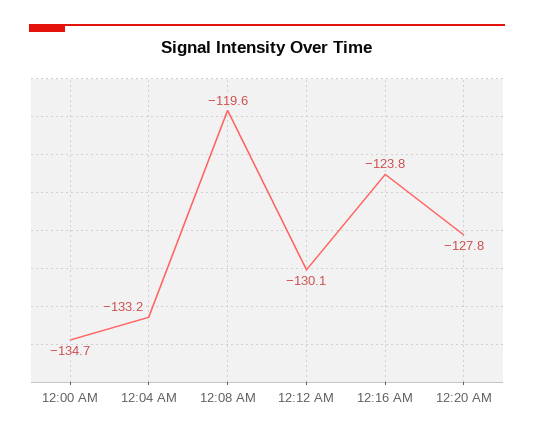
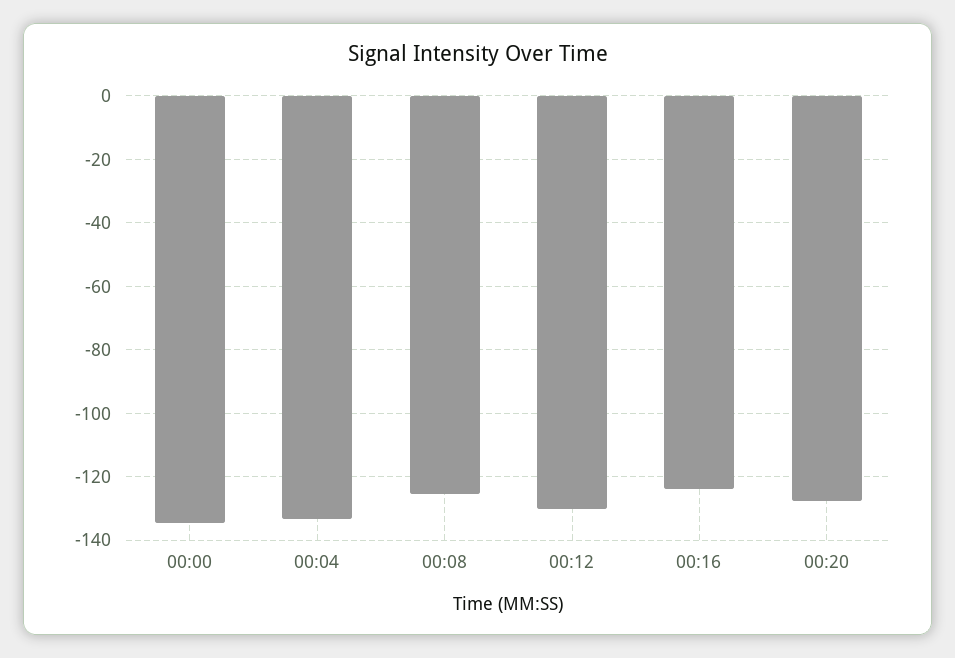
12:08 AM: -119.6 -> -126

